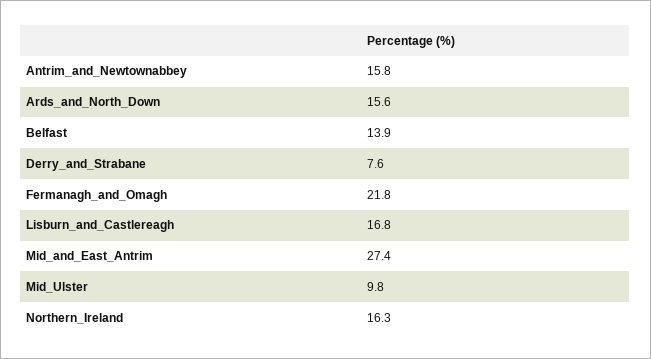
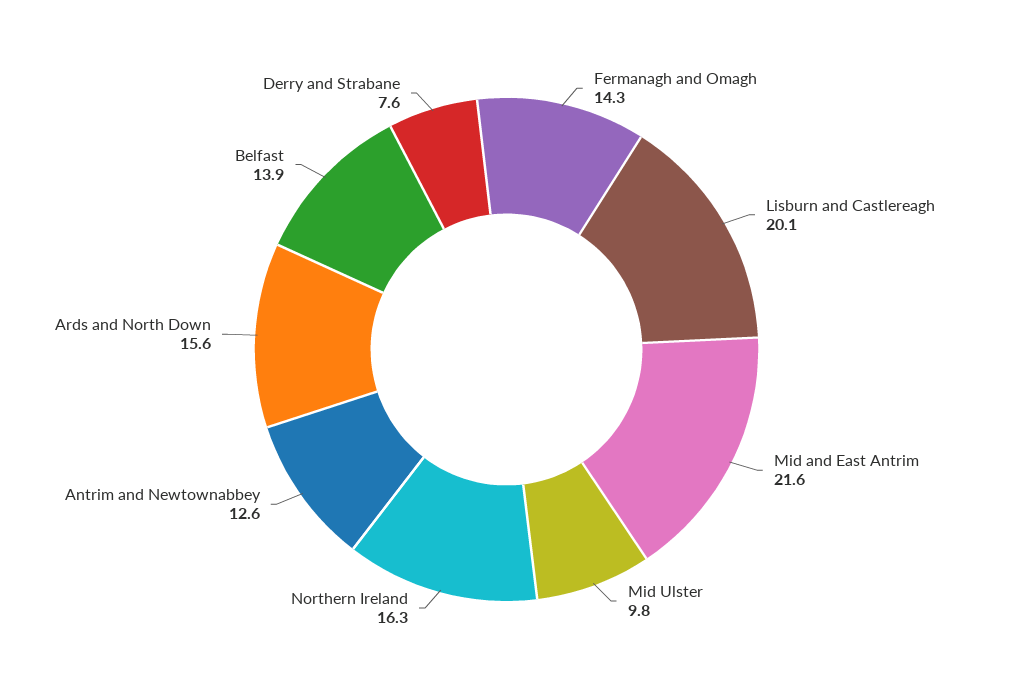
Antrim_and_Newtownabbey: 15.8 -> 12.6
Fermanagh_and_Omagh: 21.8 -> 14.3
Lisburn_and_Castlereagh: 16.8 -> 20.1
Mid_and_East_Antrim: 27.4 -> 21.6

